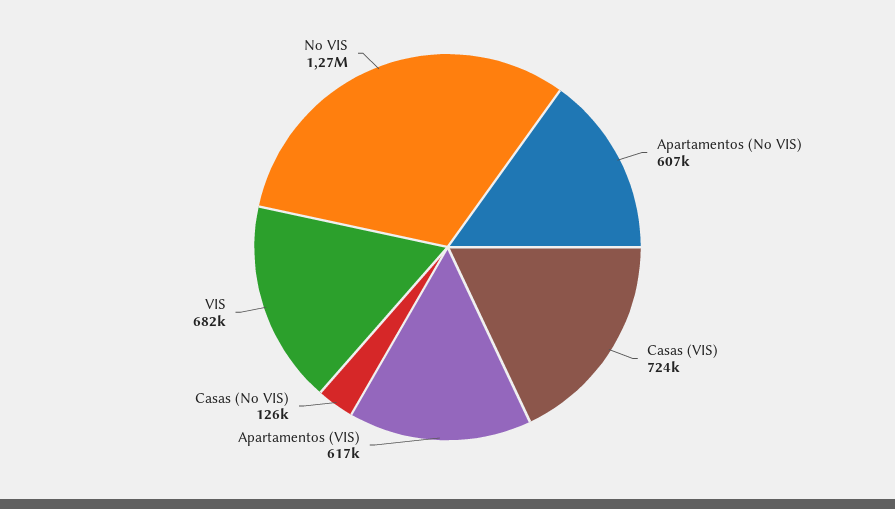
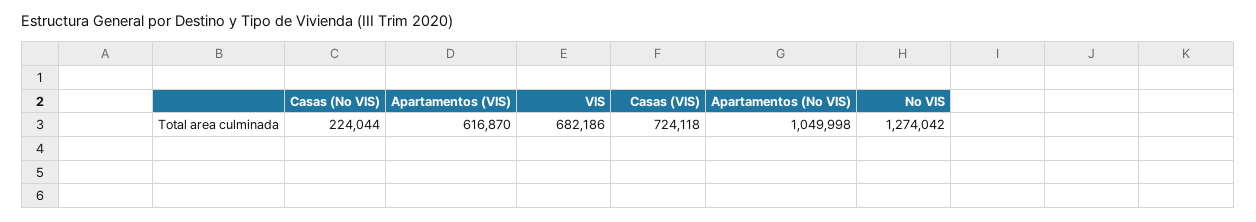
Apartamentos (No VIS): 607000 -> 1049998
Casas (No VIS): 126000 -> 224044

